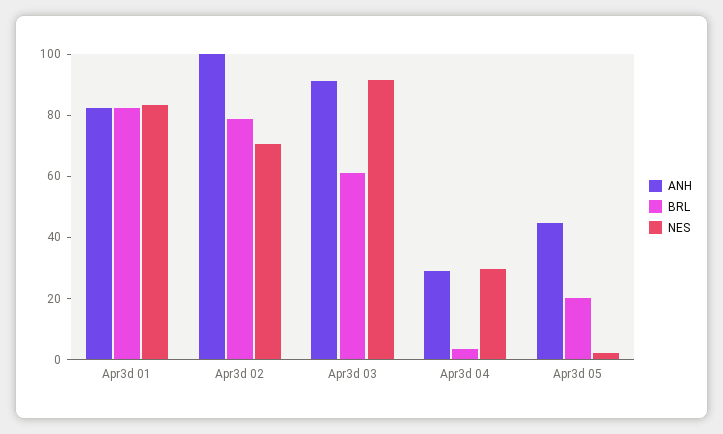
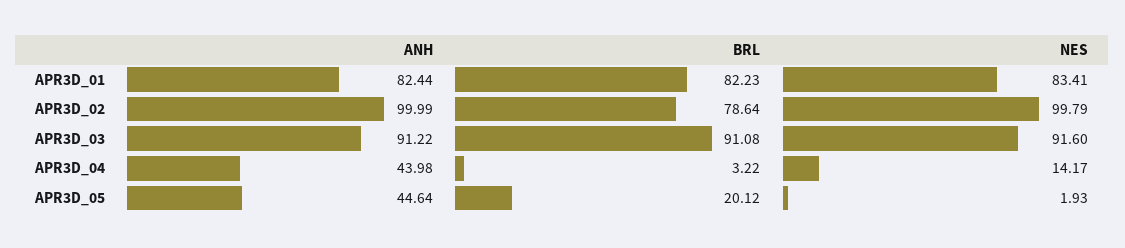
NES, Apr3d 02: 70 -> 99.79
BRL, Apr3d 03: 60 -> 91.08
ANH, Apr3d 04: 30 -> 43.98
NES, Apr3d 04: 30 -> 14.17

